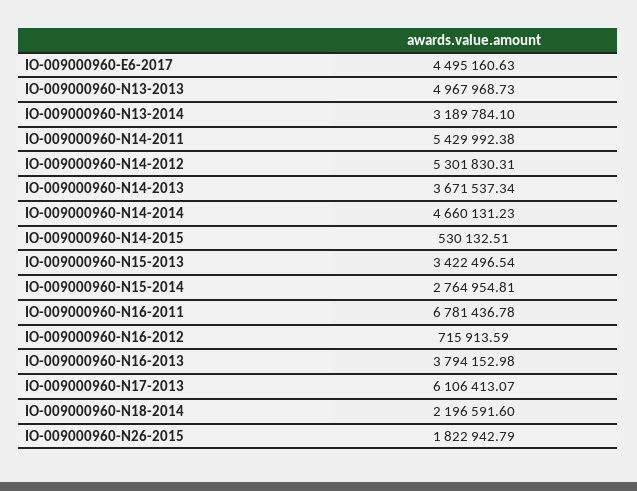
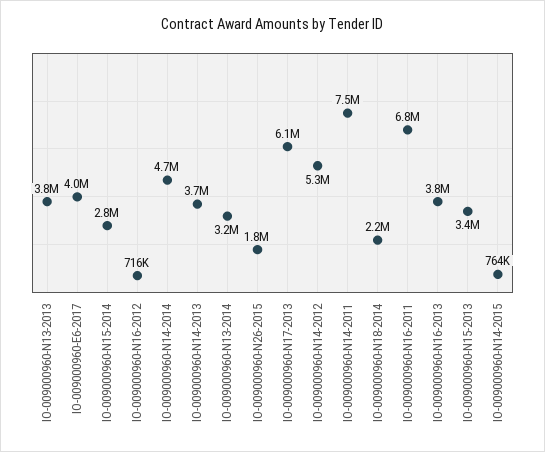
IO-009000960-E6-2017: 4495160.63 -> 4000000
IO-009000960-N13-2013: 4967968.73 -> 3800000
IO-009000960-N14-2011: 5429992.38 -> 7500000
IO-009000960-N14-2015: 530132.51 -> 764000

